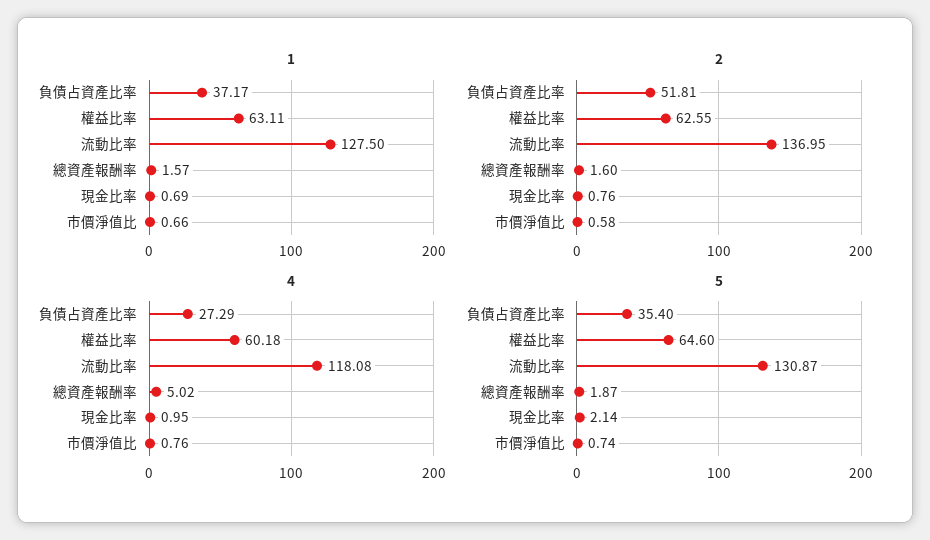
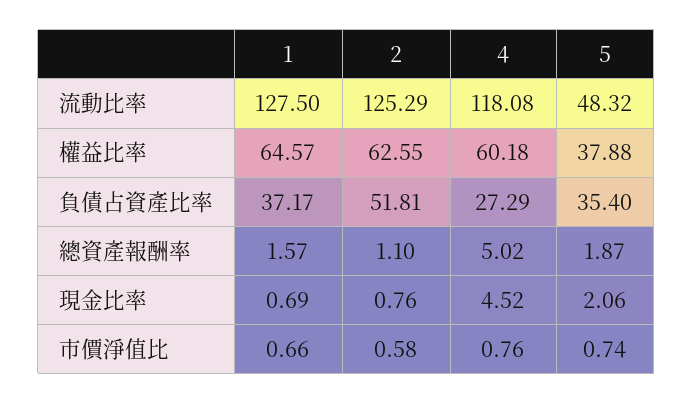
1, 權益比率: 63.11 -> 64.57
2, 流動比率: 136.95 -> 125.29
2, 總資產報酬率: 1.6 -> 1.1
4, 現金比率: 0.95 -> 4.52
5, 權益比率: 64.6 -> 37.88
5, 流動比率: 130.87 -> 48.32
5, 現金比率: 2.14 -> 2.06

